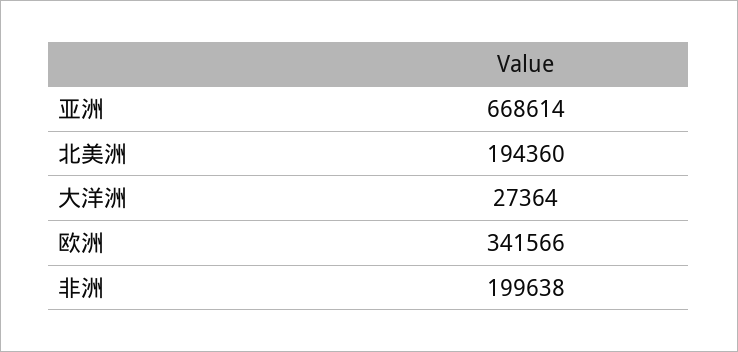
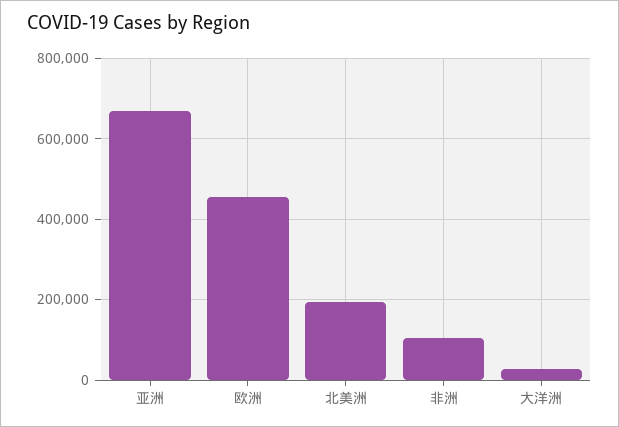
欧洲: 341566 -> 460000
非洲: 199638 -> 100000

